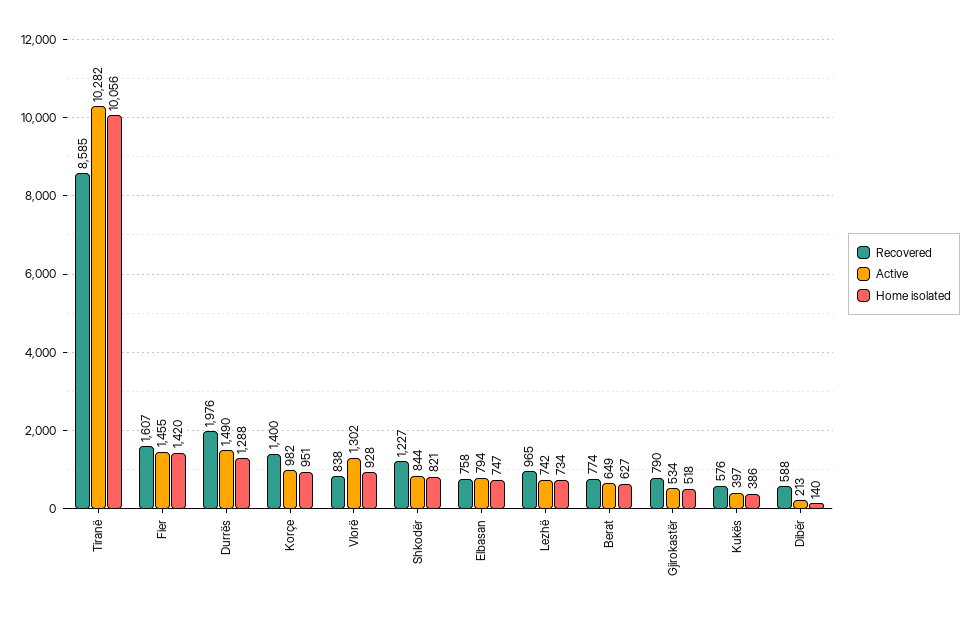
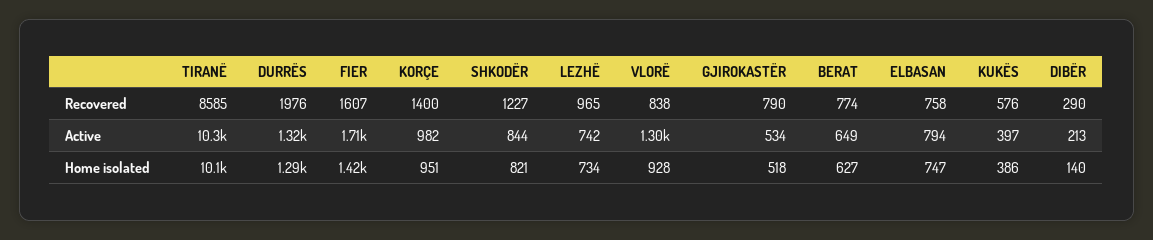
Active, Fier: 1455 -> 1710
Active, Durrës: 1490 -> 1320
Recovered, Dibër: 588 -> 290

